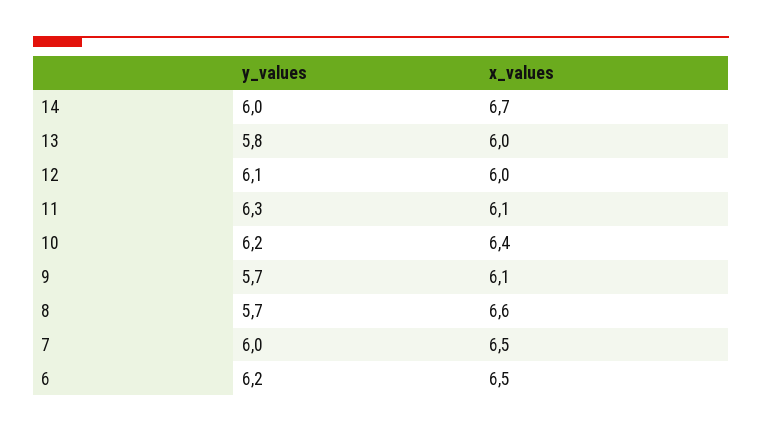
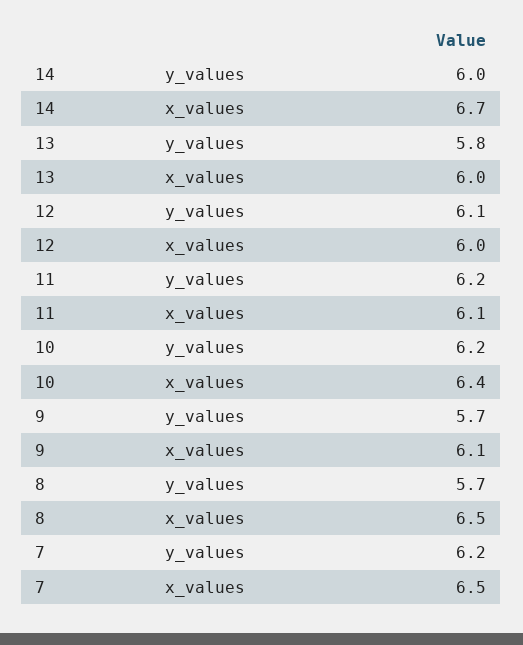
y_values, 11: 6.3 -> 6.2
x_values, 8: 6.6 -> 6.5
y_values, 7: 6 -> 6.2
y_values, 6: 6.2 -> none
x_values, 6: 6.5 -> none

